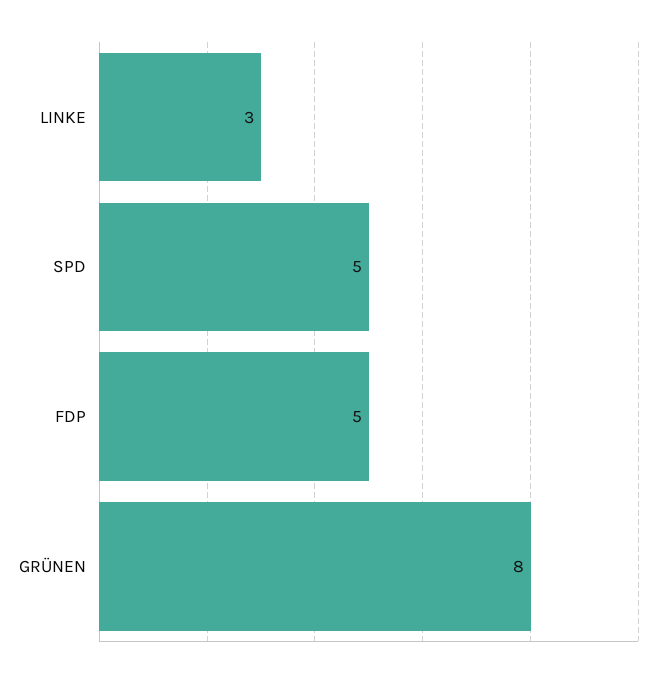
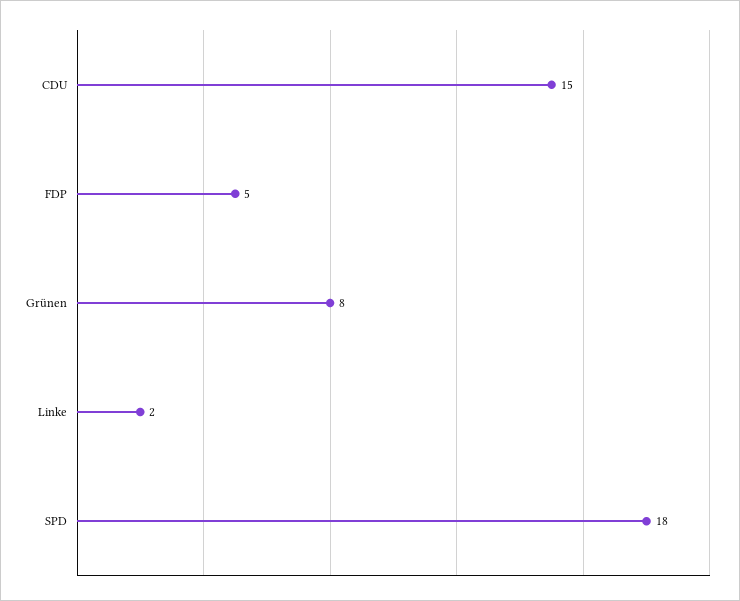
LINKE: 3 -> 2
SPD: 5 -> 18
CDU: none -> 15

